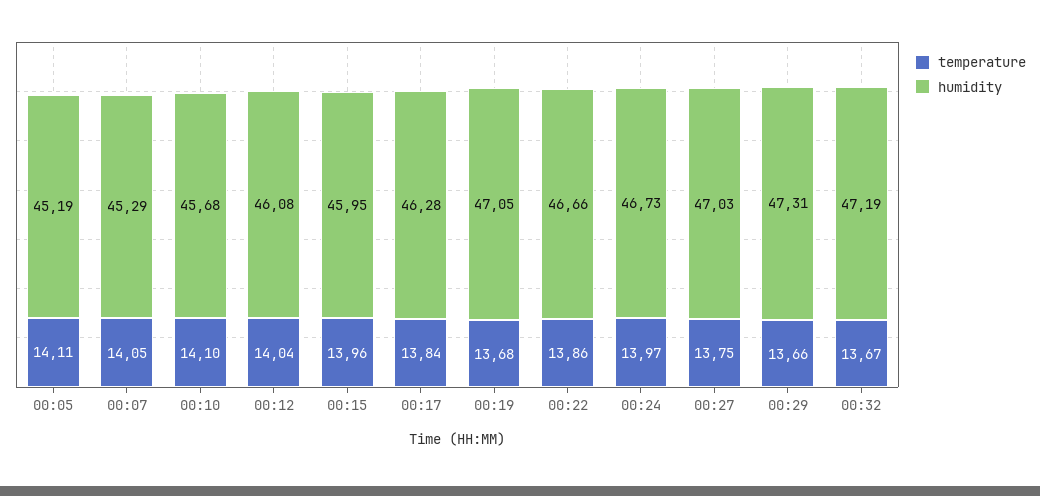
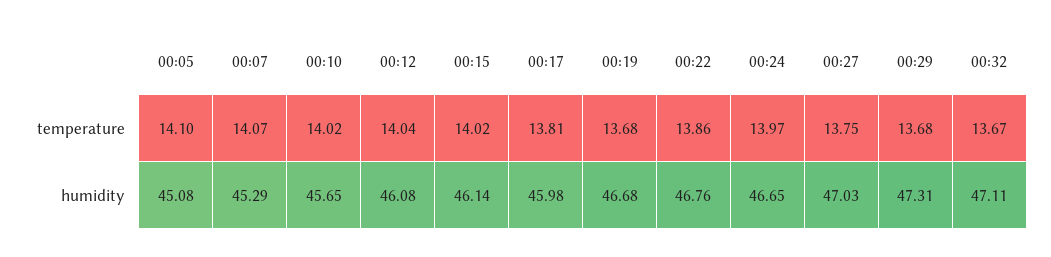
temperature, 00:05: 14.11 -> 14.1
humidity, 00:05: 45.19 -> 45.08
temperature, 00:07: 14.05 -> 14.07
temperature, 00:10: 14.1 -> 14.02
humidity, 00:10: 45.68 -> 45.65
temperature, 00:15: 13.96 -> 14.02
humidity, 00:15: 45.95 -> 46.14
temperature, 00:17: 13.84 -> 13.81
humidity, 00:17: 46.28 -> 45.98
humidity, 00:19: 47.05 -> 46.68
humidity, 00:22: 46.66 -> 46.76
humidity, 00:24: 46.73 -> 46.65
temperature, 00:29: 13.66 -> 13.68
humidity, 00:32: 47.19 -> 47.11

